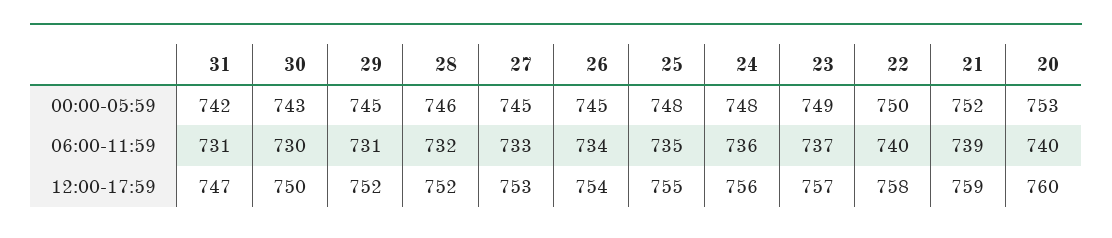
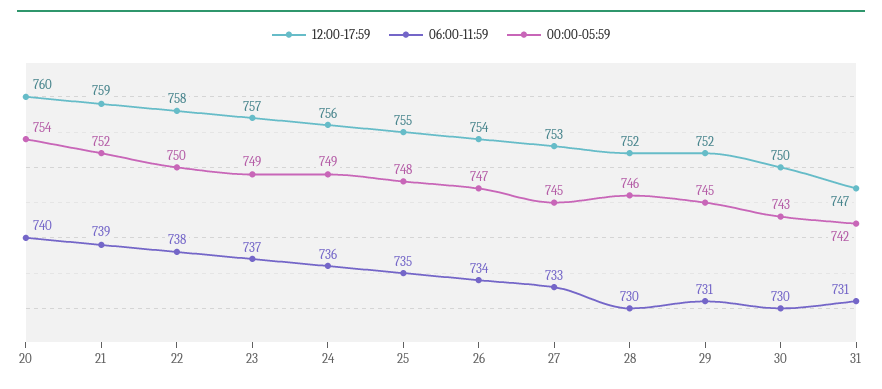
00:00-05:59, 26: 745 -> 747
00:00-05:59, 24: 748 -> 749
00:00-05:59, 20: 753 -> 754
06:00-11:59, 28: 732 -> 730
06:00-11:59, 22: 740 -> 738

